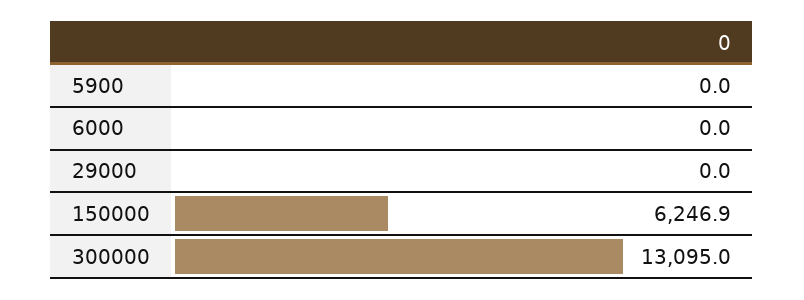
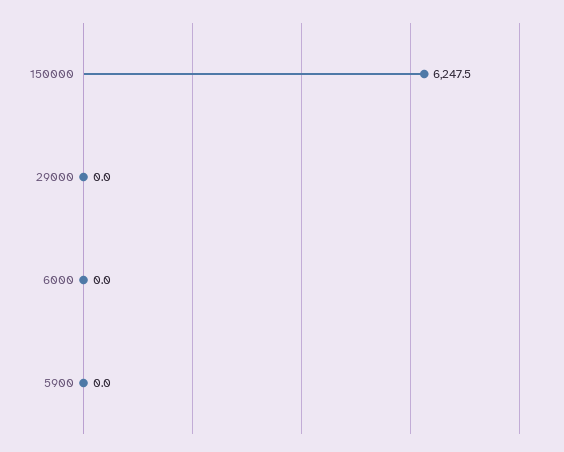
150000: 6246.9 -> 6247.5
300000: 13095 -> none

